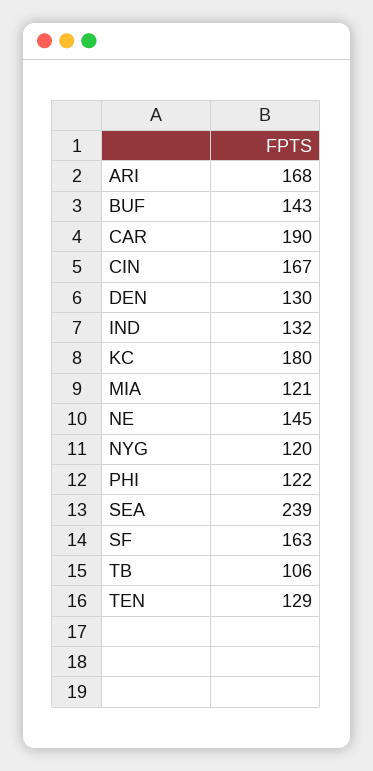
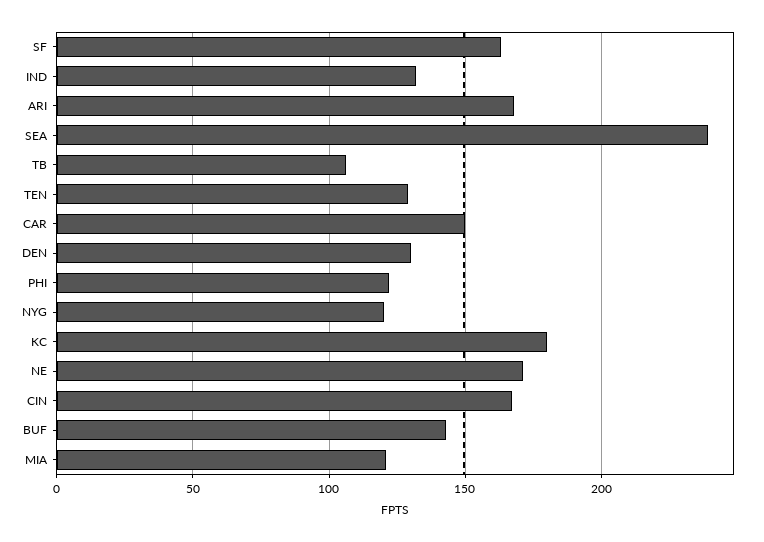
CAR: 190 -> 150
NE: 145 -> 170

